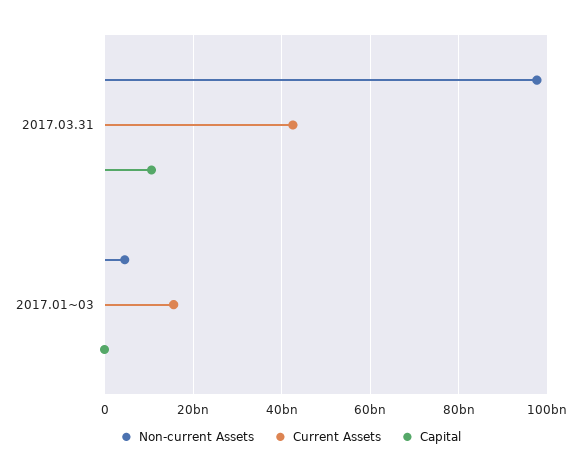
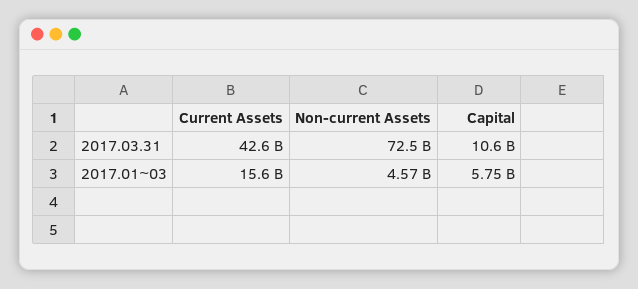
Non-current Assets, 2017.03.31: 98000000000 -> 72500000000
Capital, 2017.01~03: 0 -> 5750000000

